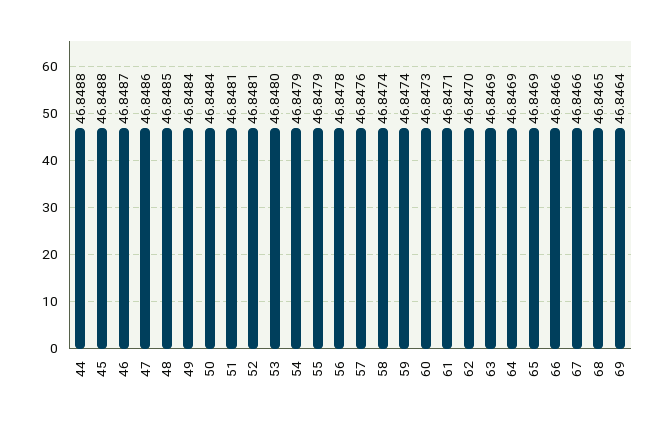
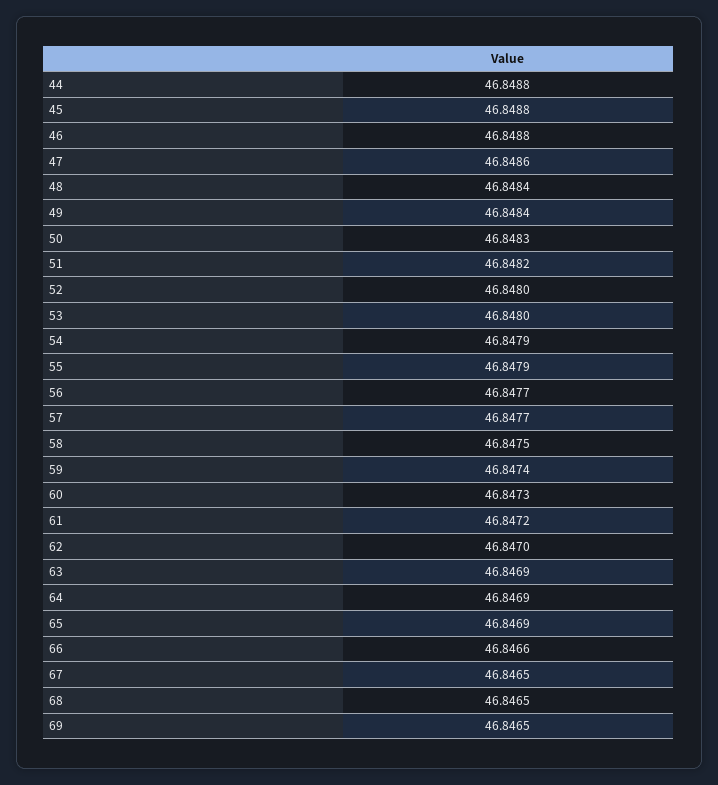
46: 46.8487 -> 46.8488
48: 46.8485 -> 46.8484
50: 46.8484 -> 46.8483
51: 46.8481 -> 46.8482
52: 46.8481 -> 46.848
56: 46.8478 -> 46.8477
57: 46.8476 -> 46.8477
58: 46.8474 -> 46.8475
61: 46.8471 -> 46.8472
67: 46.8466 -> 46.8465
69: 46.8464 -> 46.8465

